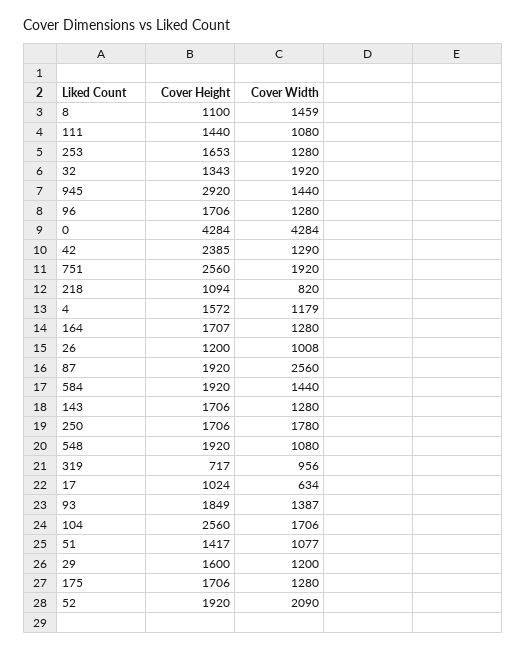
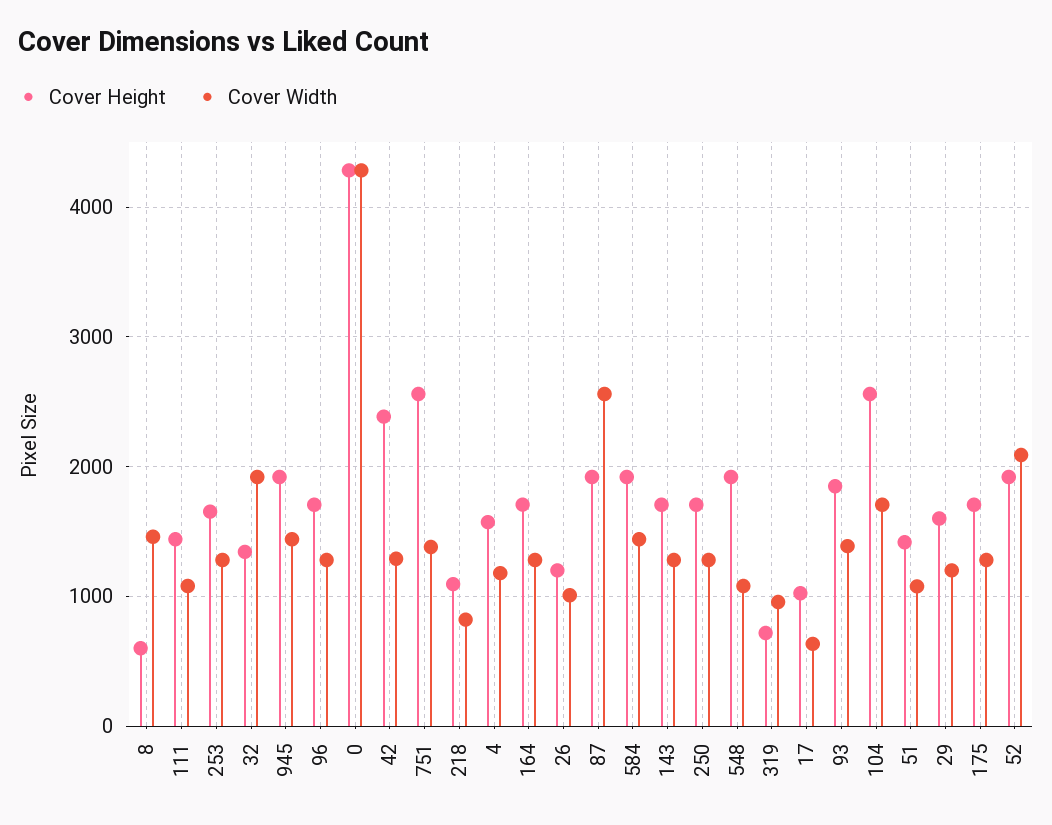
Cover Height, 8: 1100 -> 600
Cover Height, 945: 2920 -> 1900
Cover Width, 751: 1920 -> 1400
Cover Width, 250: 1780 -> 1300

